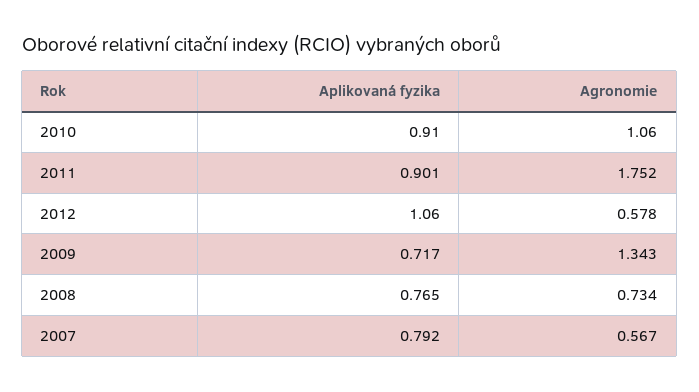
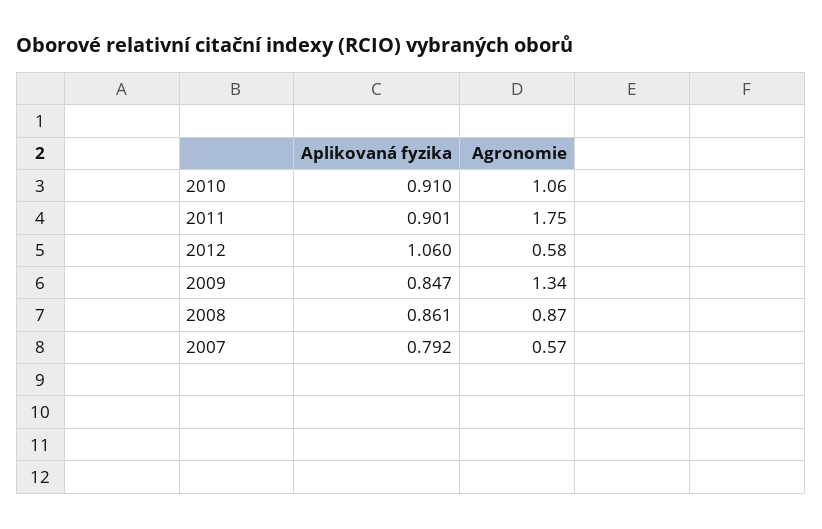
Aplikovaná fyzika, 2009: 0.717 -> 0.847
Aplikovaná fyzika, 2008: 0.765 -> 0.861
Agronomie, 2008: 0.734 -> 0.87

